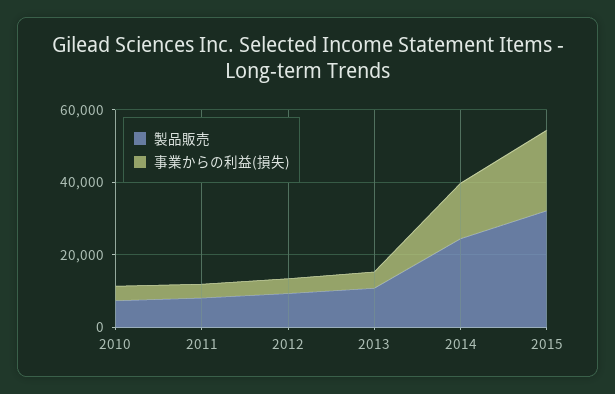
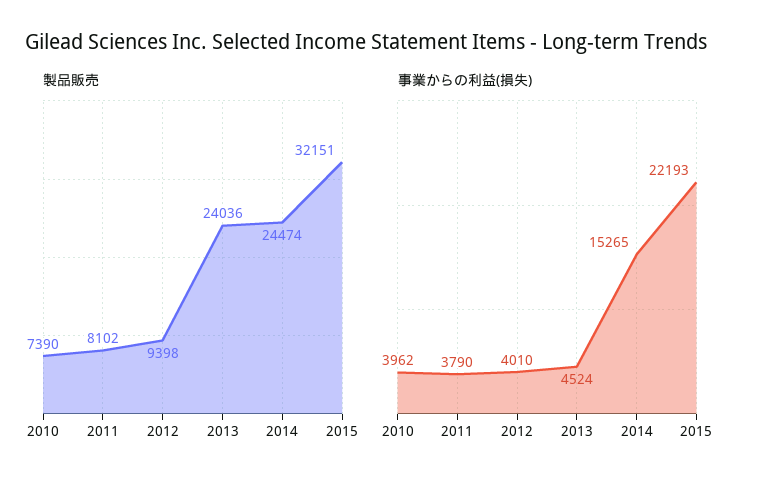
製品販売, 2013: 10000 -> 24036

